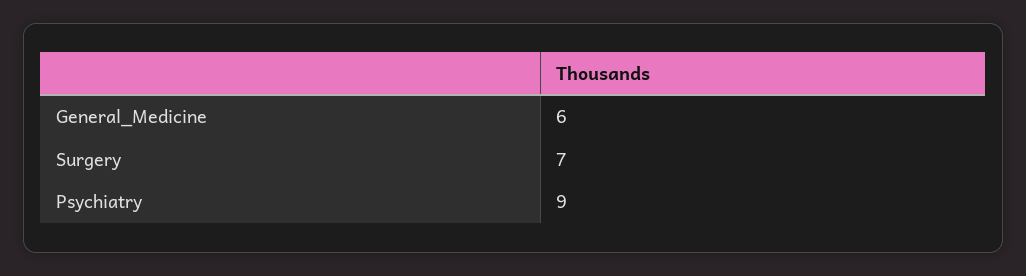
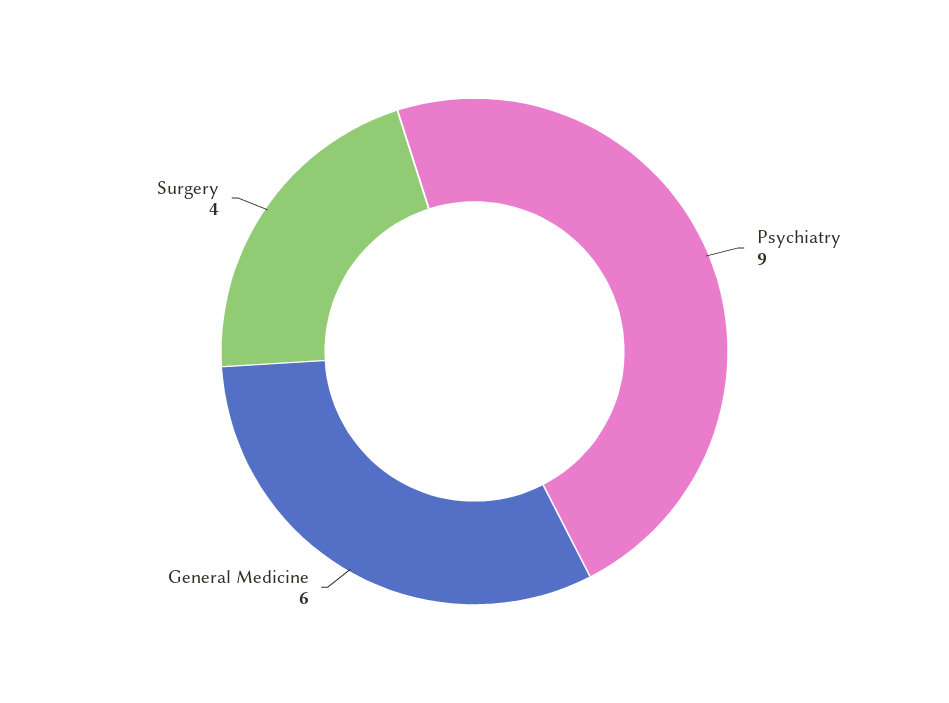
Surgery: 7 -> 4

